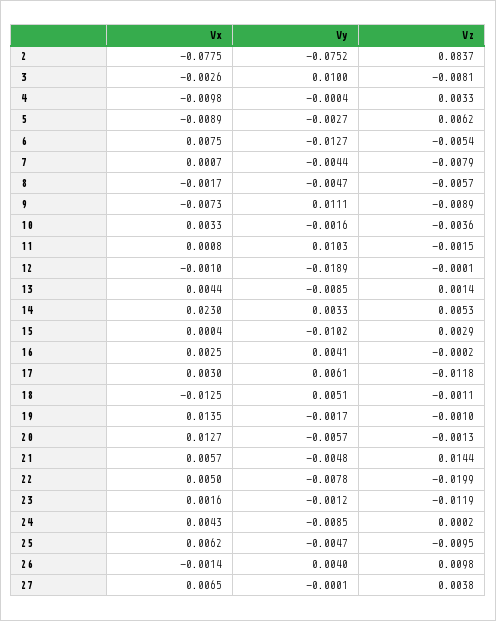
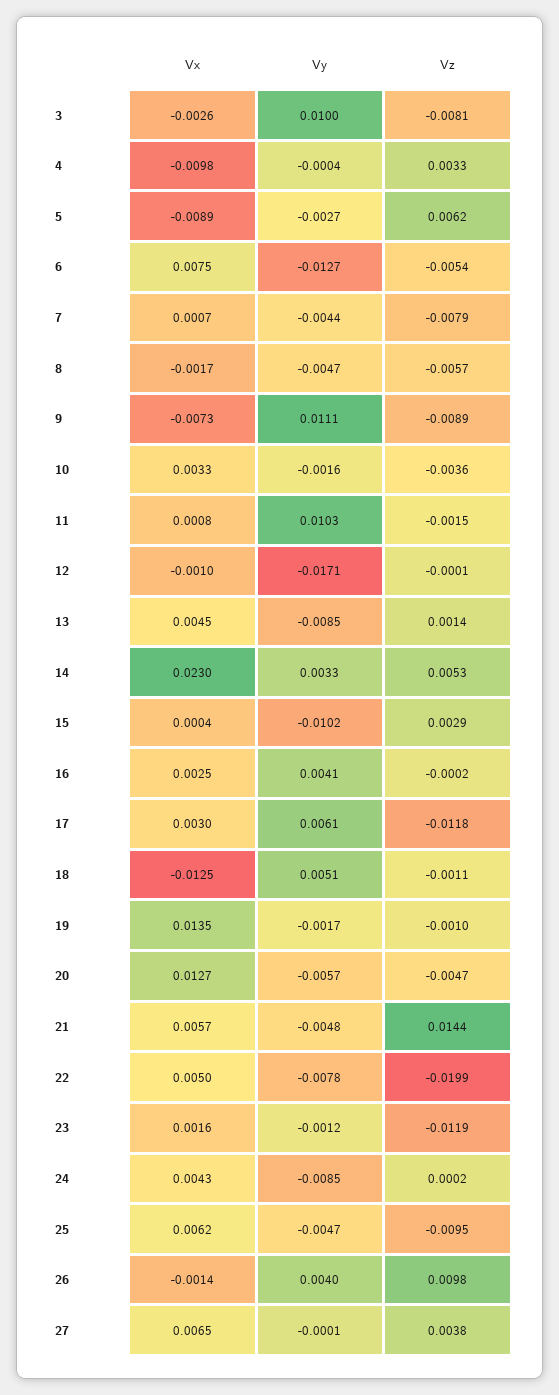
Vx, 2: -0.0775 -> none
Vy, 2: -0.0752 -> none
Vz, 2: 0.0837 -> none
Vy, 12: -0.0189 -> -0.0171
Vx, 13: 0.0044 -> 0.0045
Vz, 20: -0.0013 -> -0.0047

